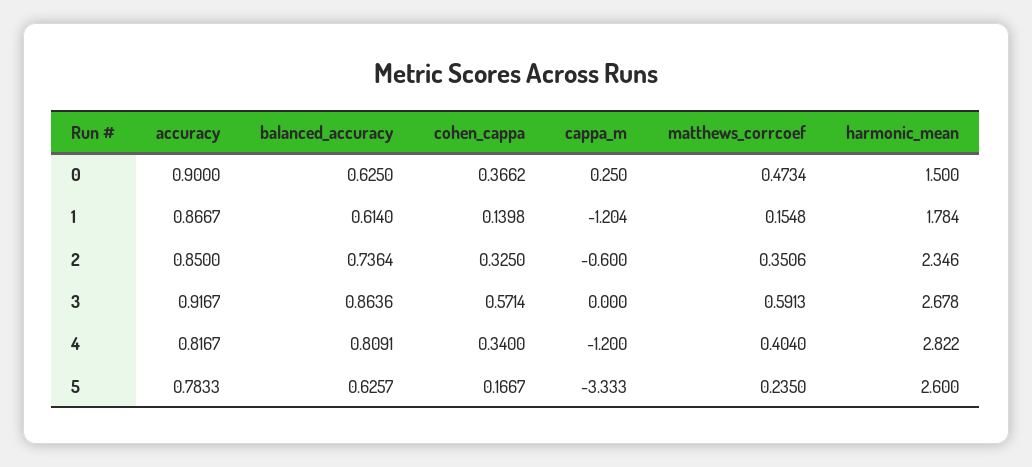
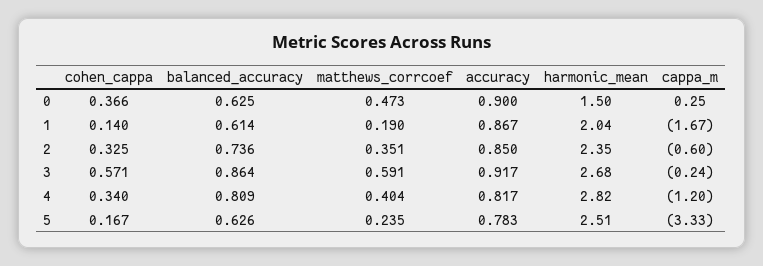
cappa_m, 1: -1.204 -> -1.67
matthews_corrcoef, 1: 0.1548 -> 0.19
harmonic_mean, 1: 1.784 -> 2.04
cappa_m, 3: 0 -> -0.24
harmonic_mean, 5: 2.6 -> 2.51

